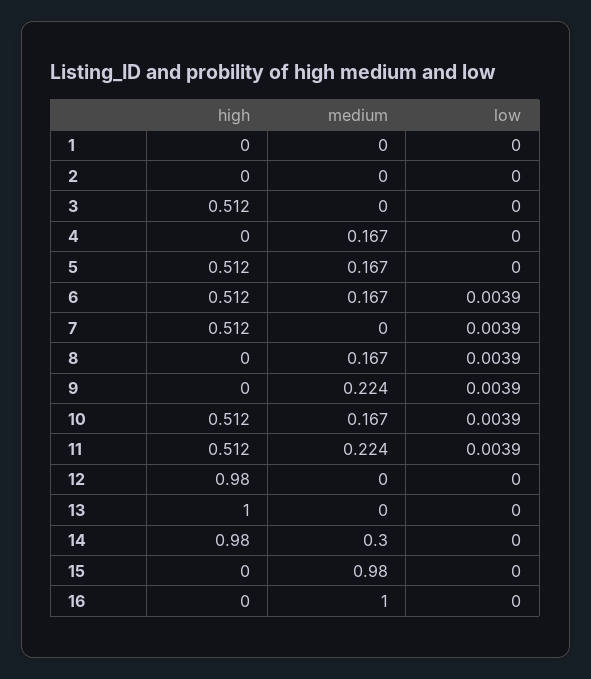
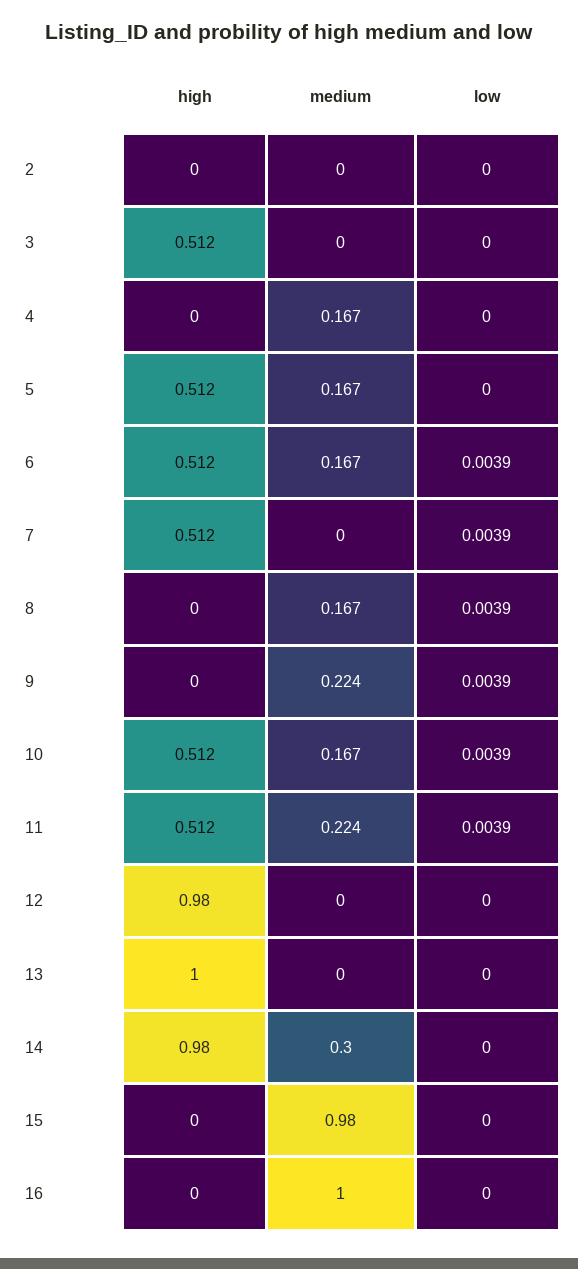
high, 1: 0 -> none
medium, 1: 0 -> none
low, 1: 0 -> none

